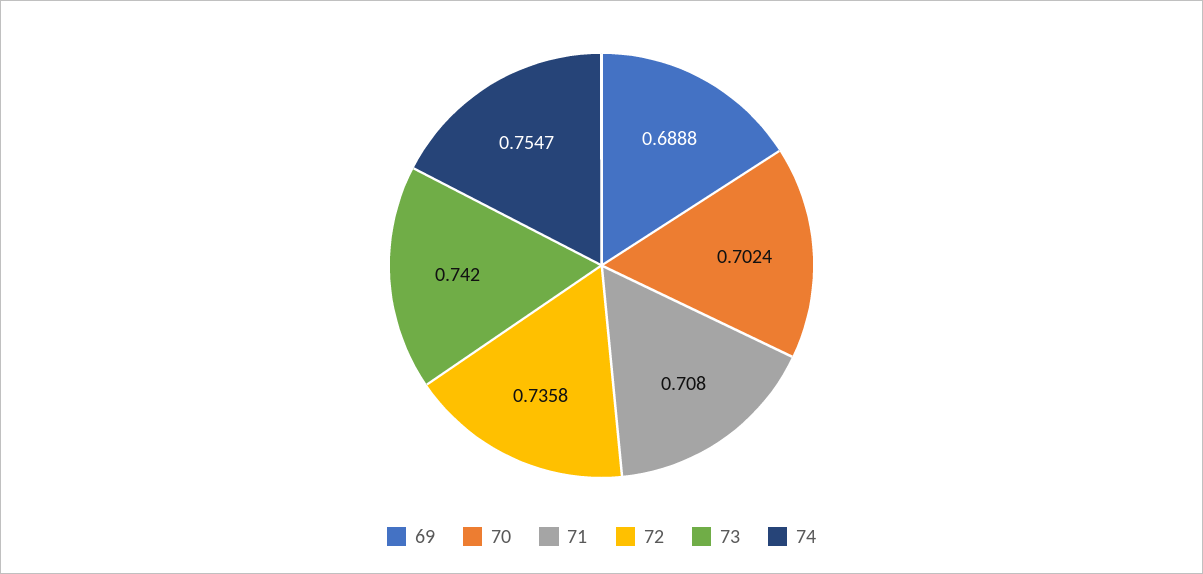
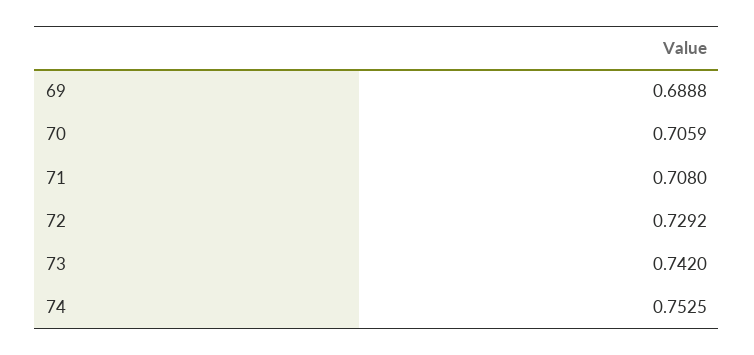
70: 0.7024 -> 0.7059
72: 0.7358 -> 0.7292
74: 0.7547 -> 0.7525

